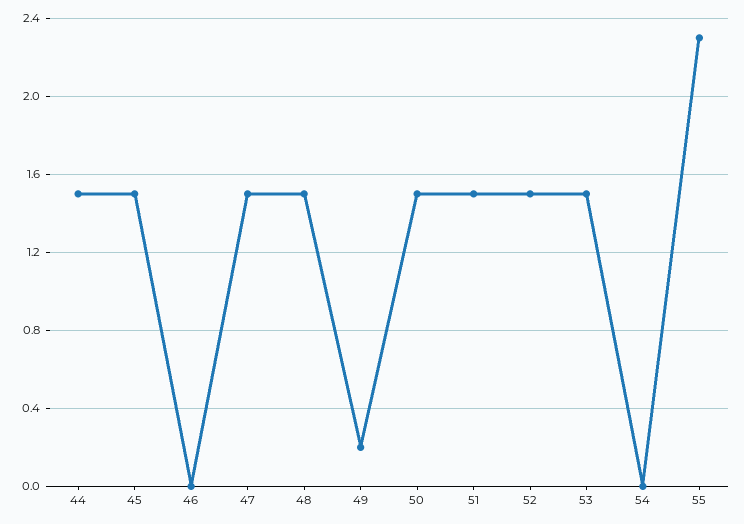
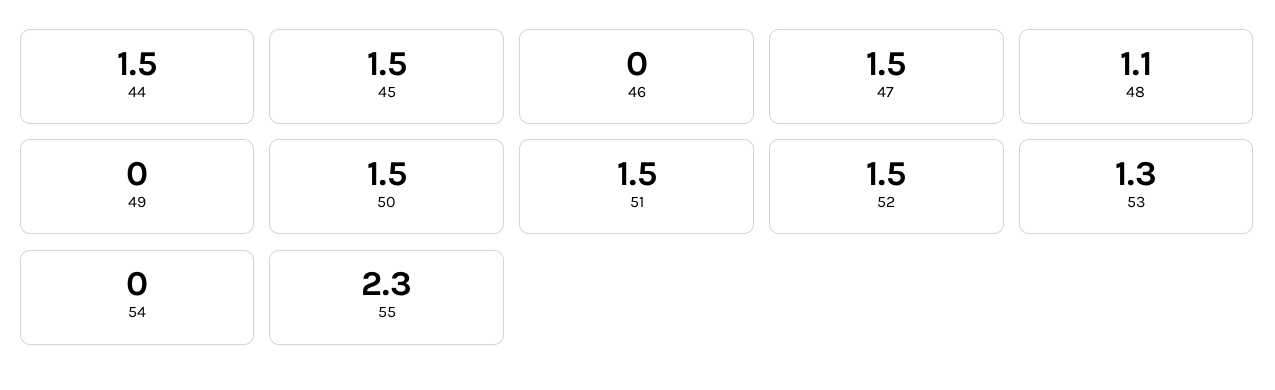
48: 1.5 -> 1.1
49: 0.2 -> 0
53: 1.5 -> 1.3

